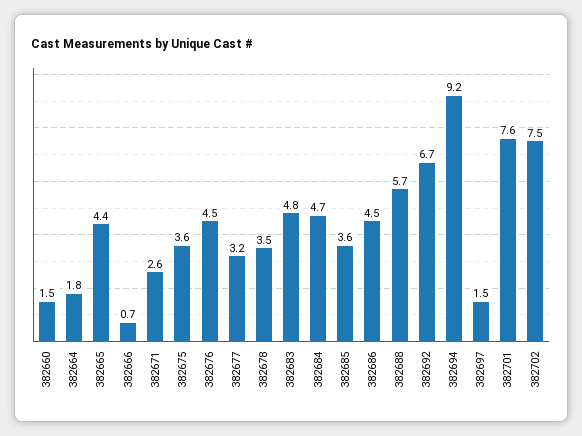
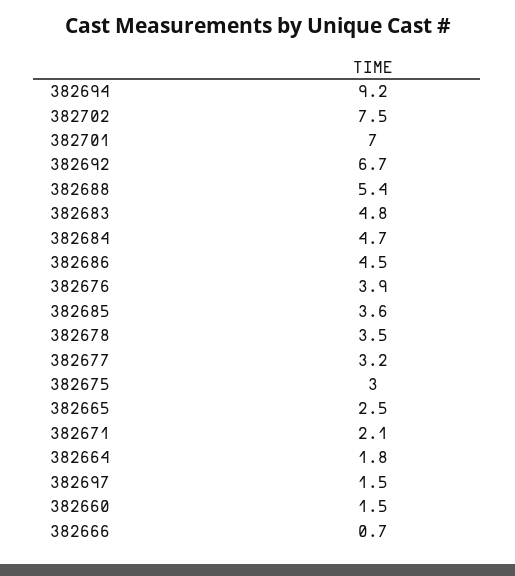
382665: 4.4 -> 2.5
382671: 2.6 -> 2.1
382675: 3.6 -> 3
382676: 4.5 -> 3.9
382688: 5.7 -> 5.4
382701: 7.6 -> 7

